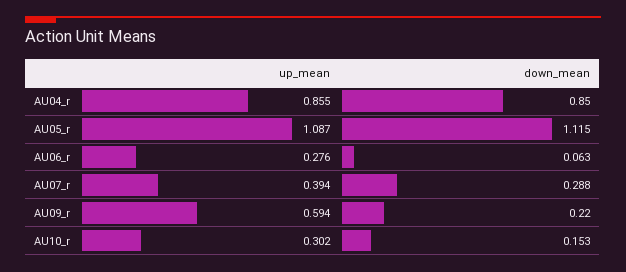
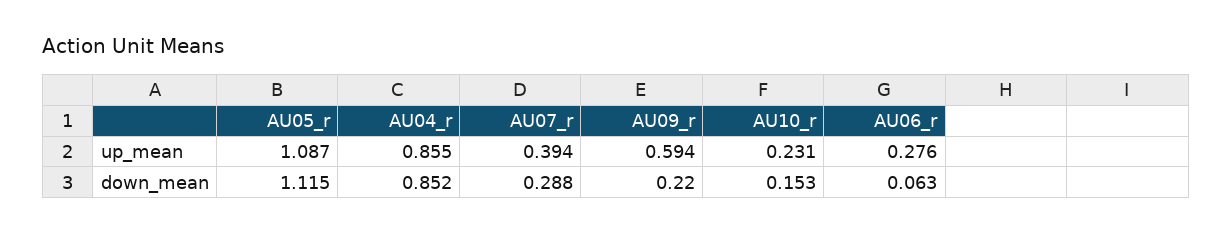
down_mean, AU04_r: 0.85 -> 0.852
up_mean, AU10_r: 0.302 -> 0.231

